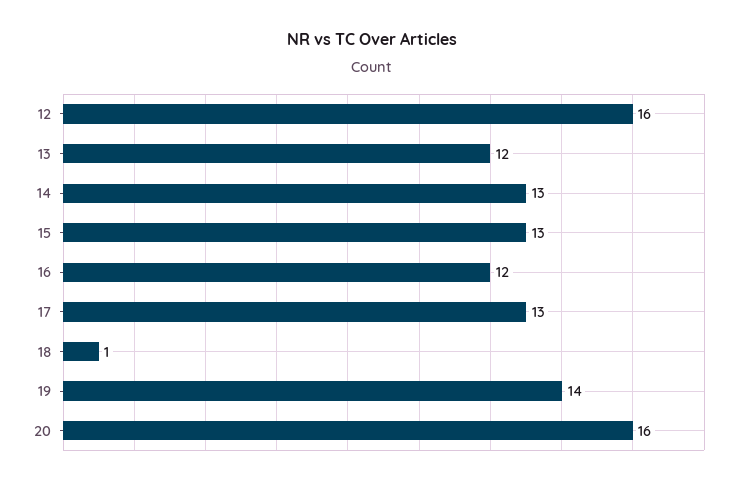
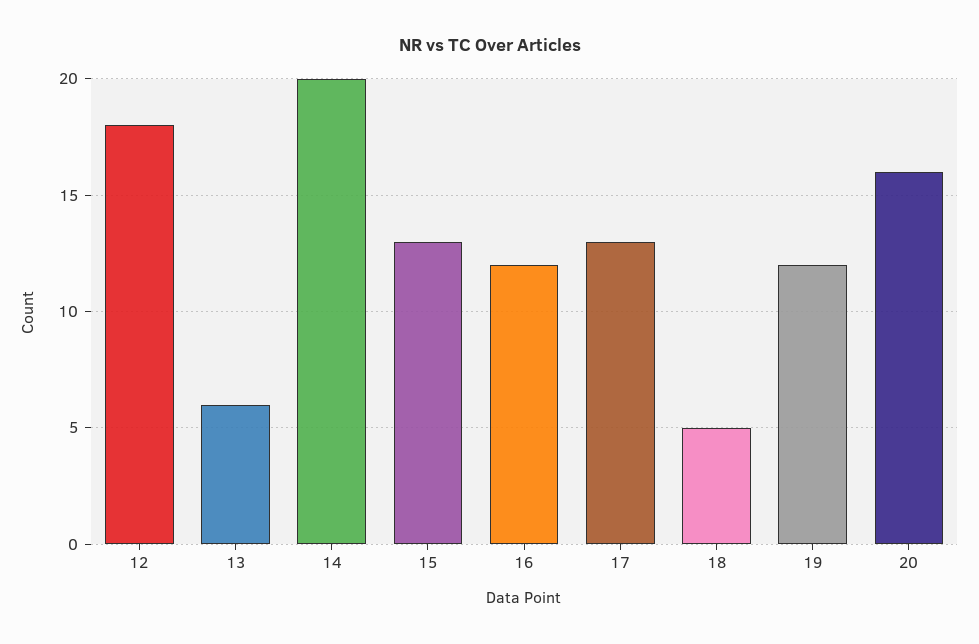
12: 16 -> 18
13: 12 -> 6
14: 13 -> 20
18: 1 -> 5
19: 14 -> 12

